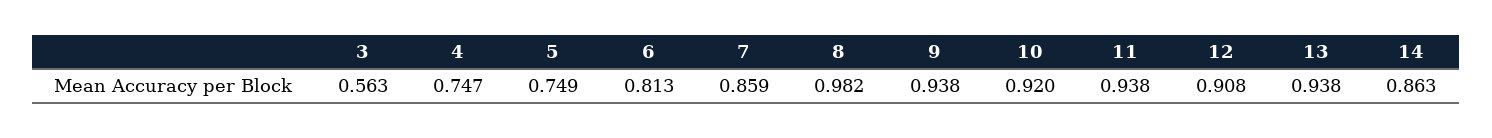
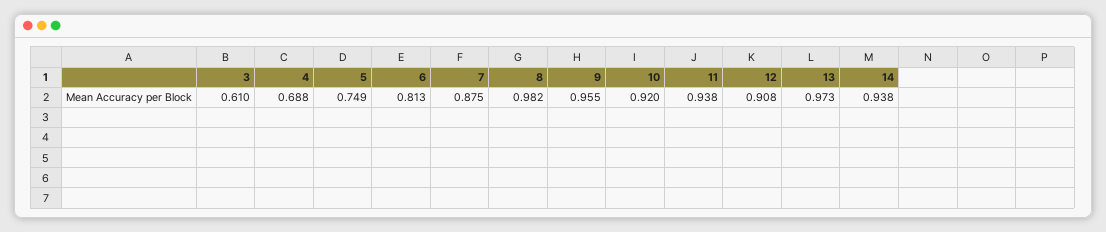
3: 0.563 -> 0.61
4: 0.747 -> 0.688
7: 0.859 -> 0.875
9: 0.938 -> 0.955
13: 0.938 -> 0.973
14: 0.863 -> 0.938

